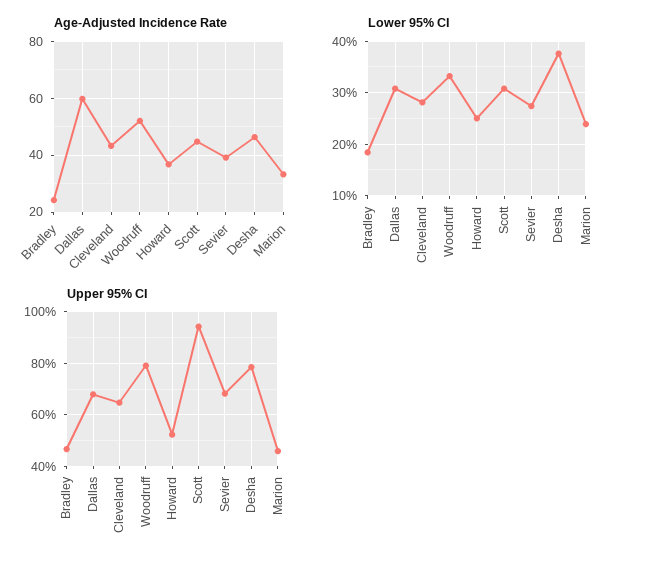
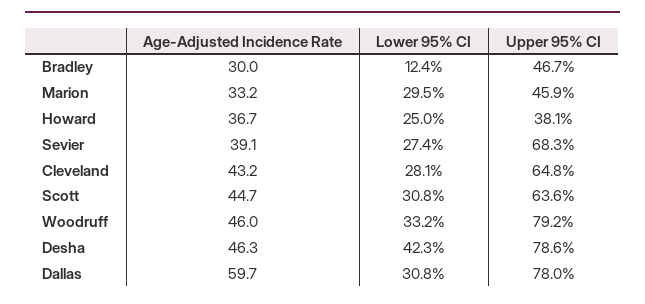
Age-Adjusted Incidence Rate, Bradley: 25 -> 30
Age-Adjusted Incidence Rate, Woodruff: 52.5 -> 46
Lower 95% CI, Bradley: 18 -> 12.4
Lower 95% CI, Desha: 38 -> 42.3
Lower 95% CI, Marion: 24 -> 29.5
Upper 95% CI, Dallas: 67.5 -> 78
Upper 95% CI, Howard: 52.5 -> 38.1
Upper 95% CI, Scott: 95 -> 63.6

